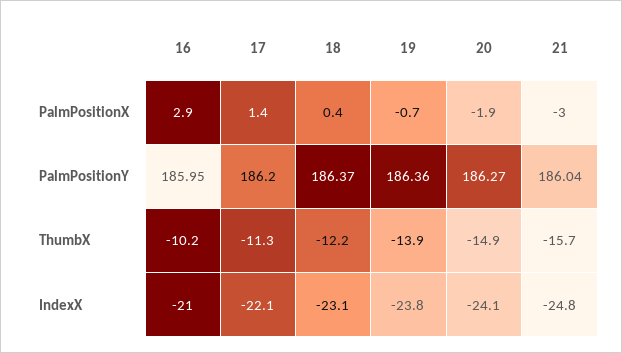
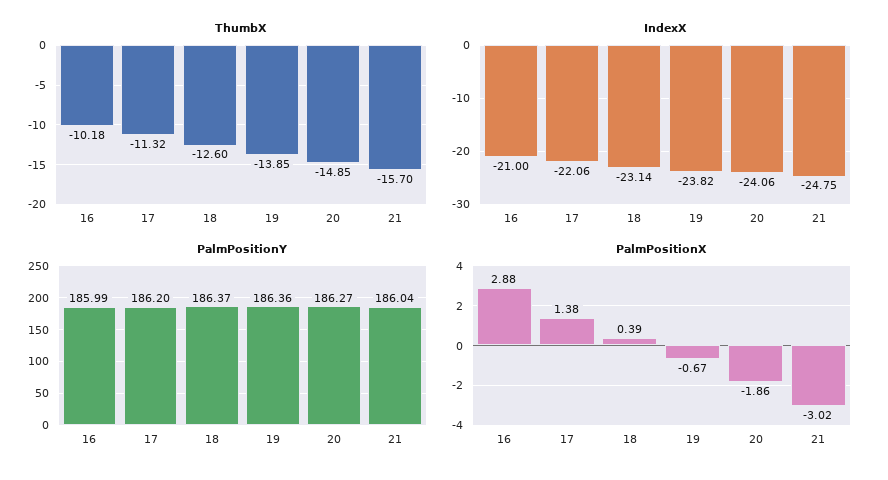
PalmPositionY, 16: 185.95 -> 185.99
ThumbX, 18: -12.2 -> -12.6

